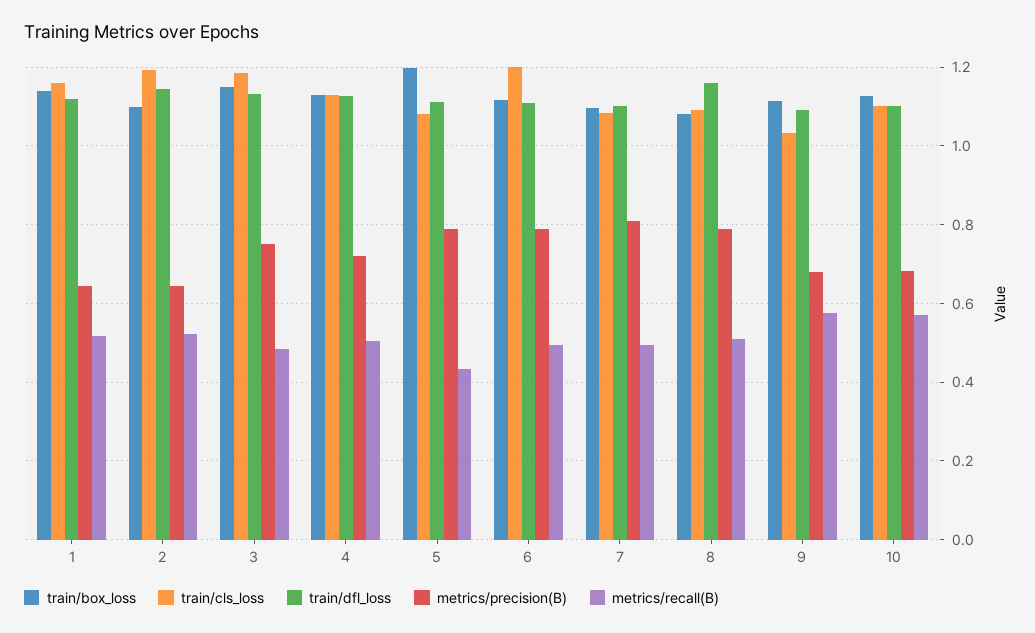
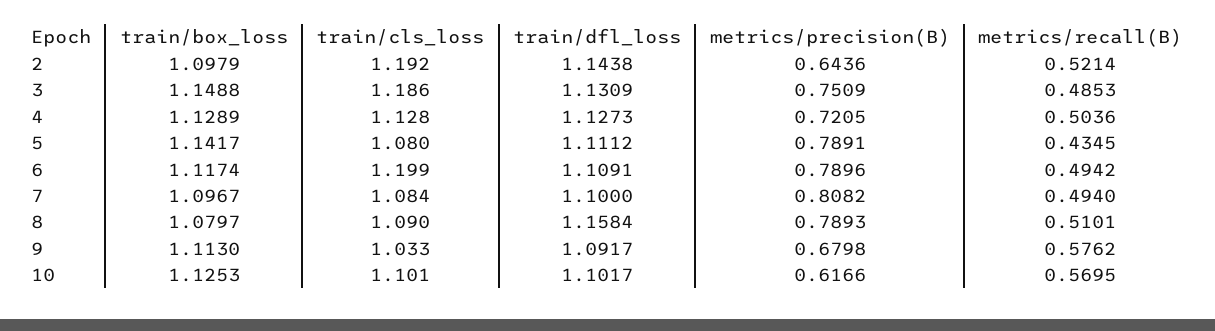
train/box_loss, 1: 1.14 -> none
train/cls_loss, 1: 1.16 -> none
train/dfl_loss, 1: 1.12 -> none
metrics/precision(B), 1: 0.64 -> none
metrics/recall(B), 1: 0.52 -> none
train/box_loss, 5: 1.2 -> 1.1417
metrics/precision(B), 10: 0.68 -> 0.6166

